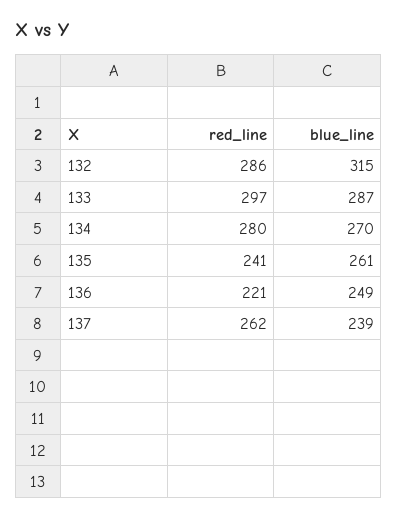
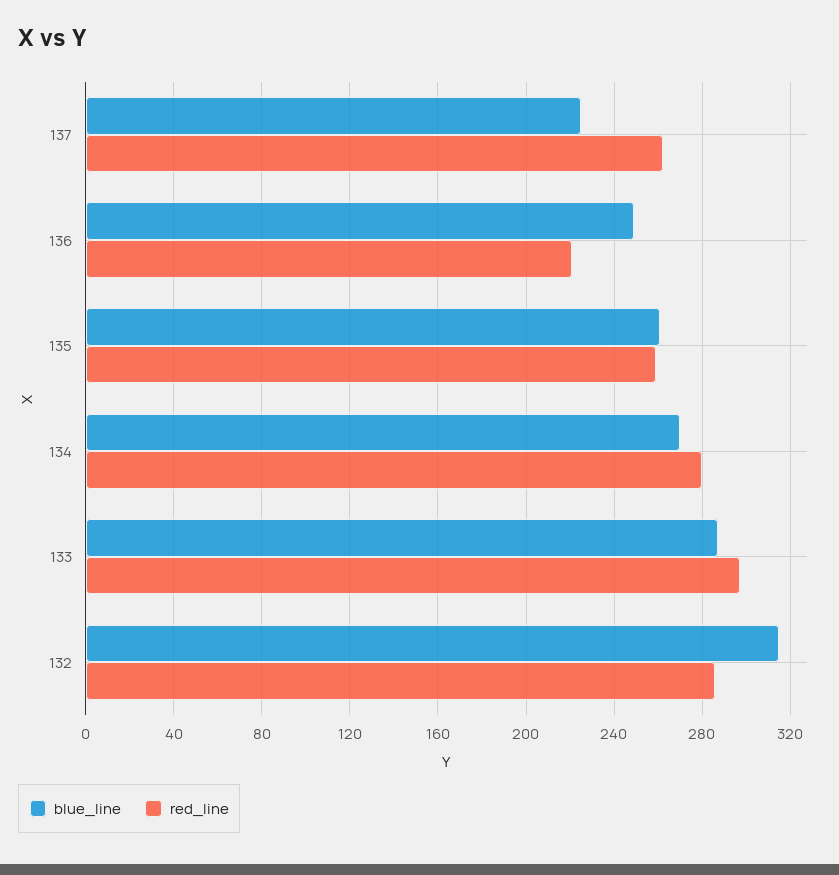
red_line, 135: 241 -> 260
blue_line, 137: 239 -> 225

